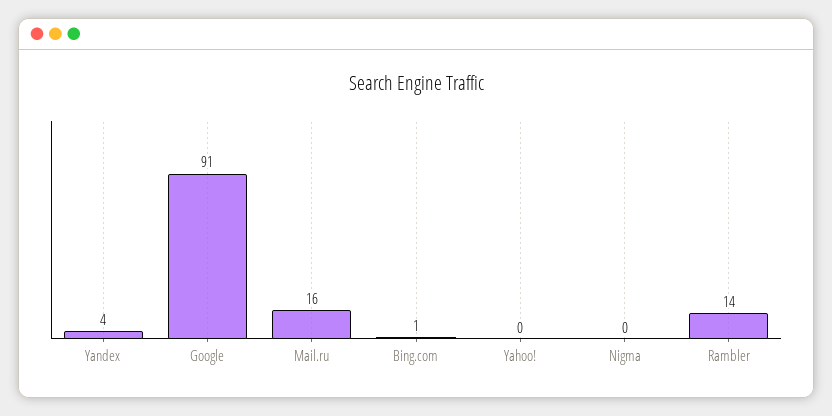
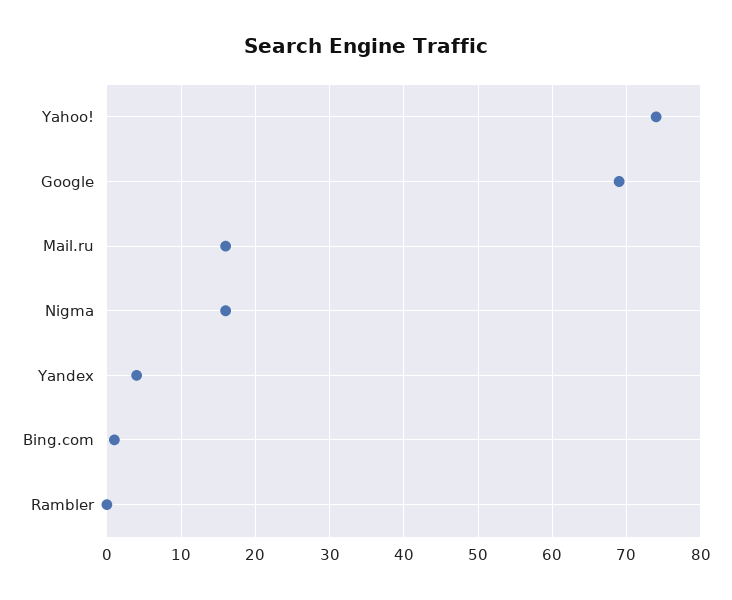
Google: 91 -> 69
Yahoo!: 0 -> 74
Nigma: 0 -> 16
Rambler: 14 -> 0

